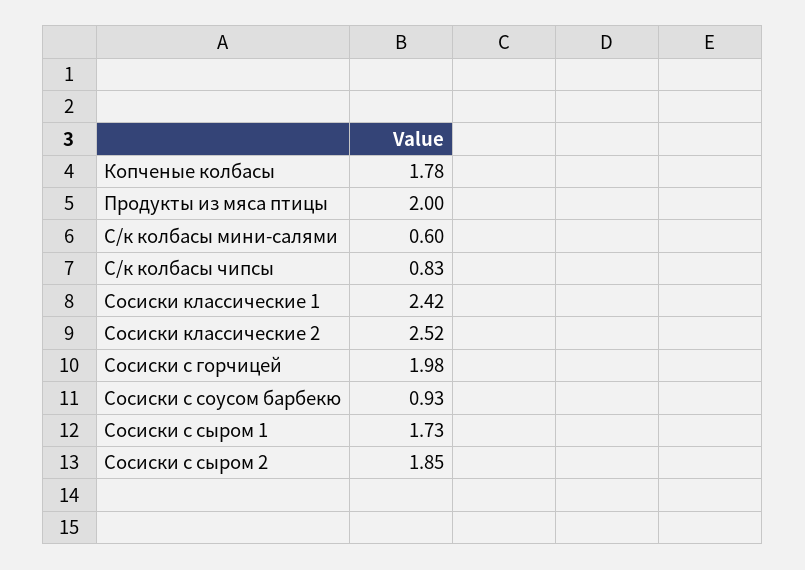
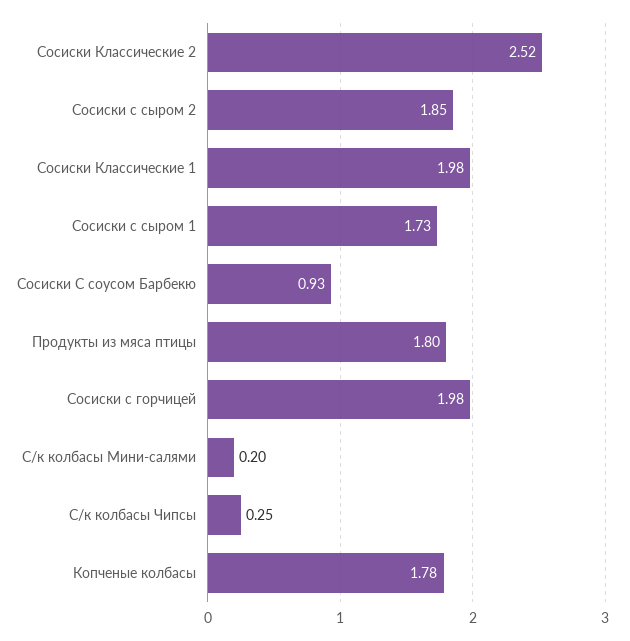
Продукты из мяса птицы: 2 -> 1.8
С/к колбасы мини-салями: 0.6 -> 0.2
С/к колбасы чипсы: 0.83 -> 0.25
Сосиски классические 1: 2.42 -> 1.98

